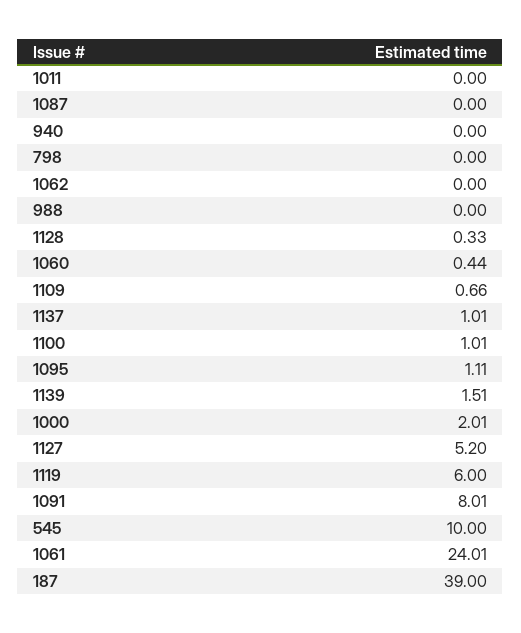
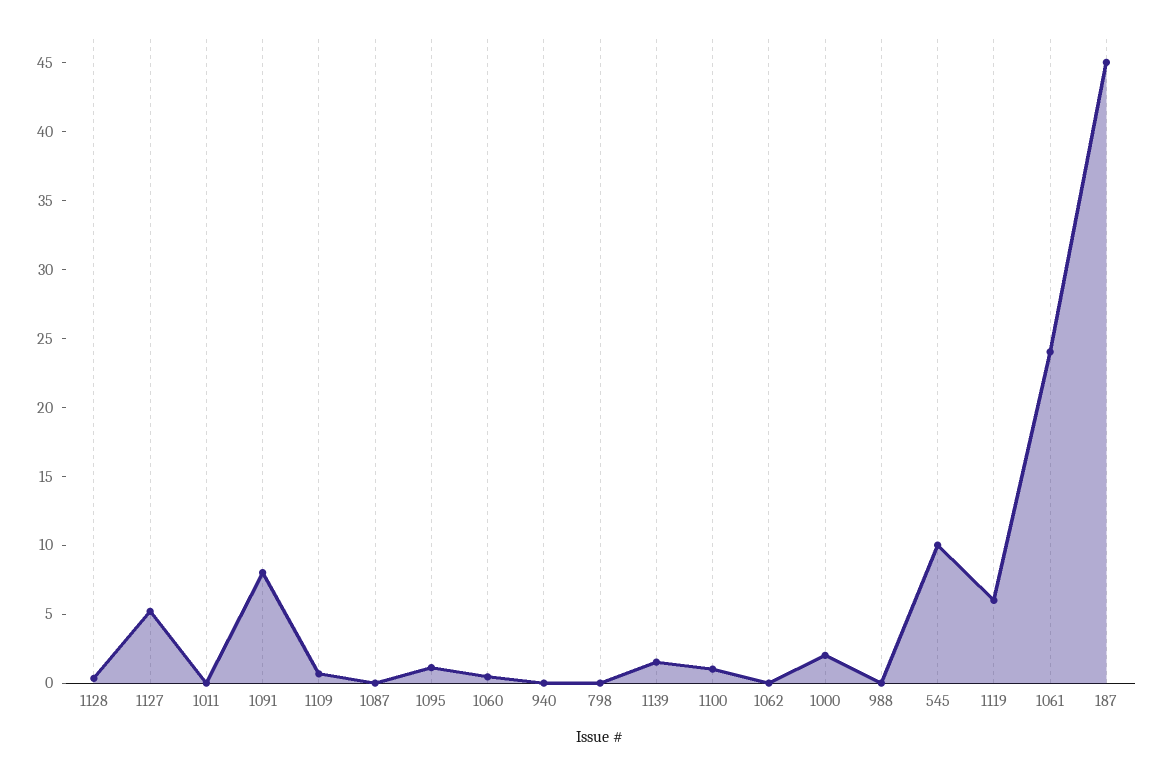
1137: 1.01 -> none
187: 39 -> 45

